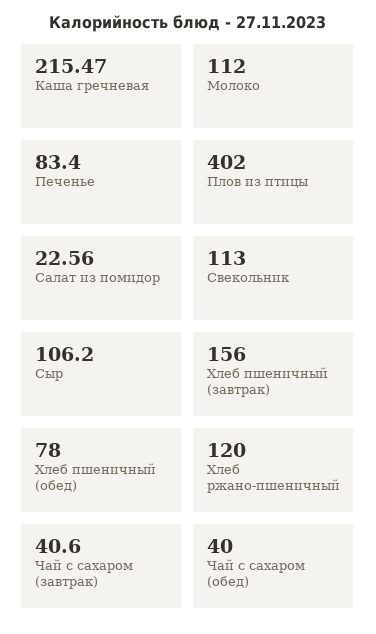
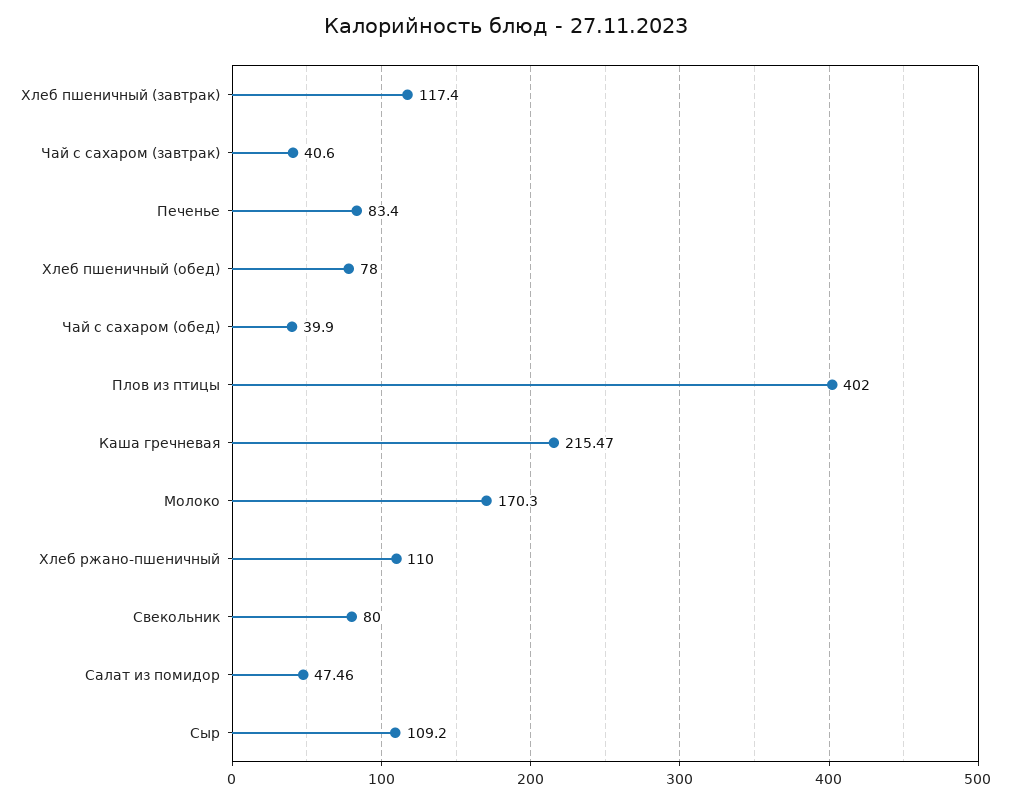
Молоко: 112 -> 170.3
Салат из помидор: 22.56 -> 47.46
Свекольник: 113 -> 80
Сыр: 106.2 -> 109.2
Хлеб пшеничный (завтрак): 156 -> 117.4
Хлеб ржано-пшеничный: 120 -> 110
Чай с сахаром (обед): 40 -> 39.9

